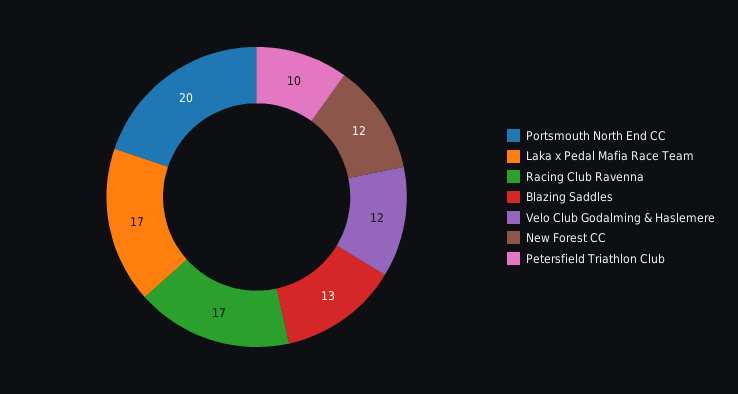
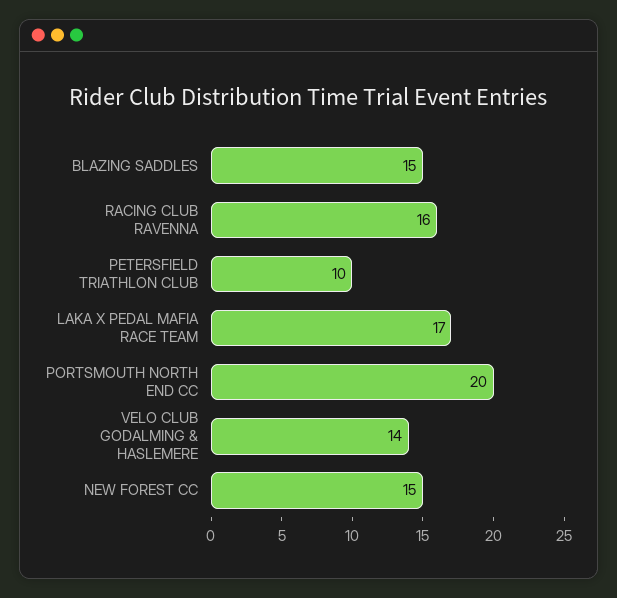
Racing Club Ravenna: 17 -> 16
Blazing Saddles: 13 -> 15
Velo Club Godalming & Haslemere: 12 -> 14
New Forest CC: 12 -> 15

